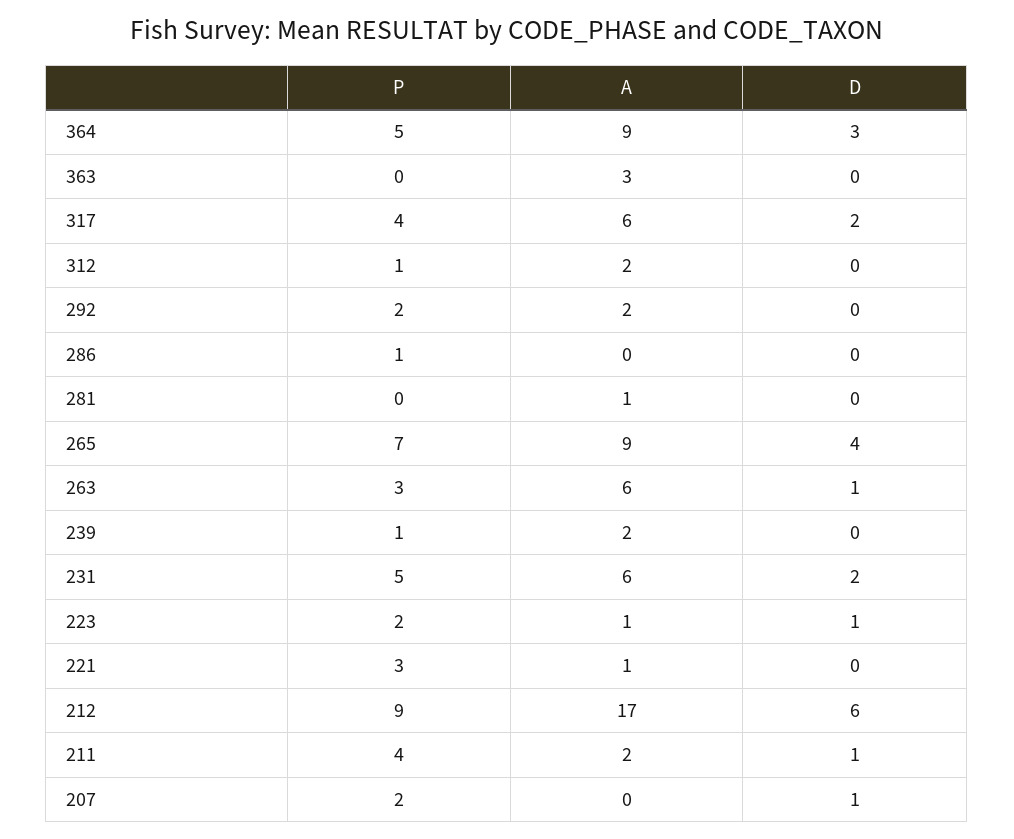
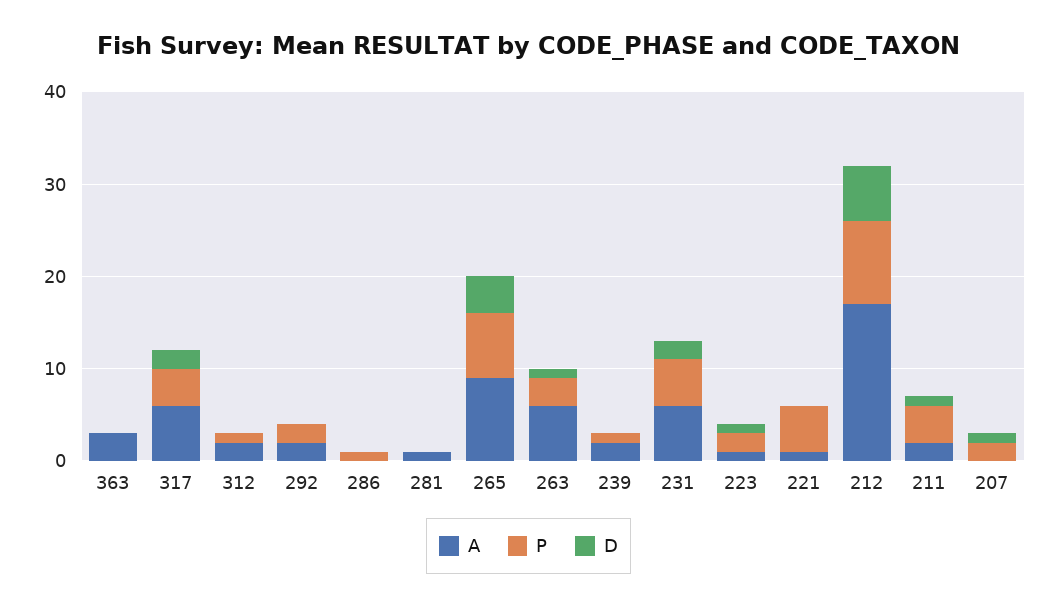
P, 364: 5 -> none
A, 364: 9 -> none
D, 364: 3 -> none
P, 221: 3 -> 5

